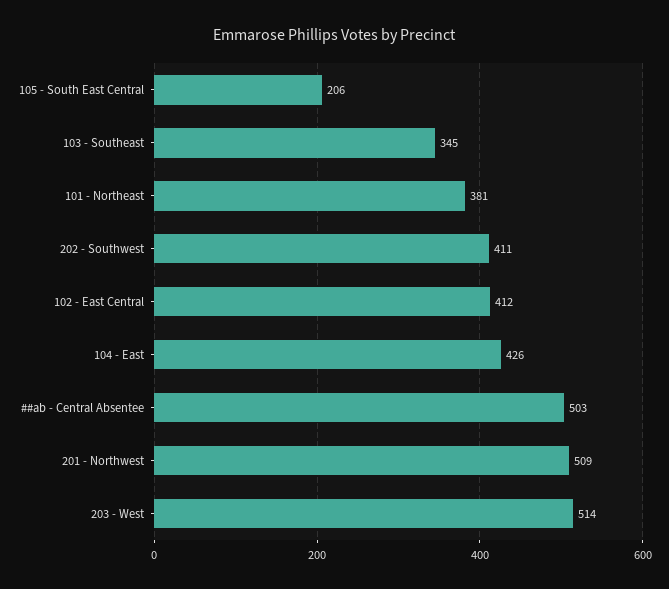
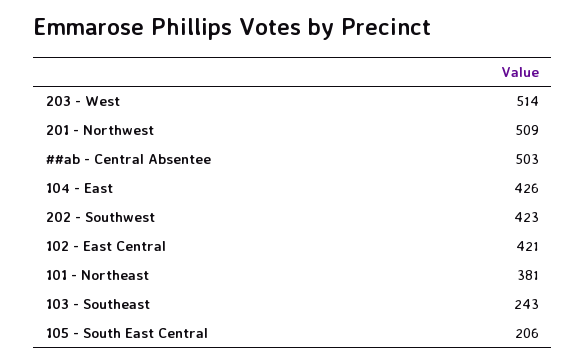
103 - Southeast: 345 -> 243
202 - Southwest: 411 -> 423
102 - East Central: 412 -> 421

